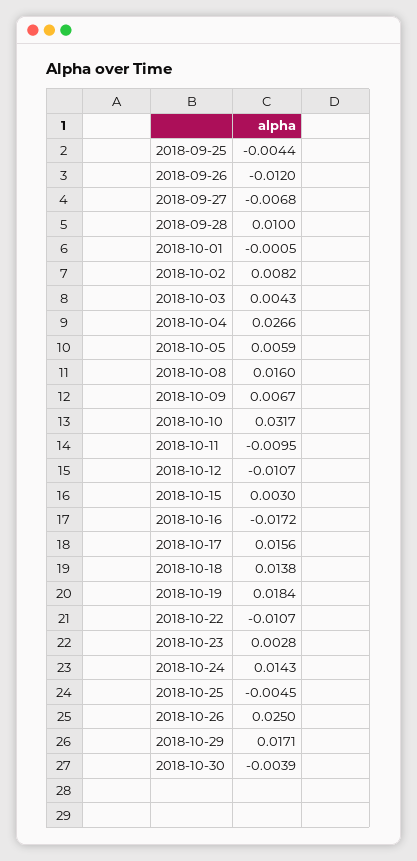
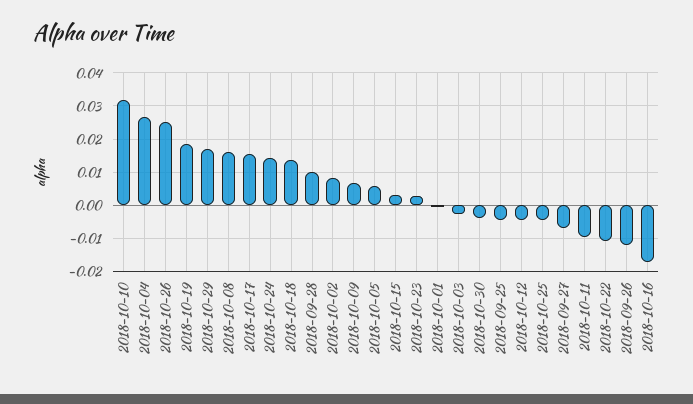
2018-10-03: 0.0043 -> -0.002
2018-10-12: -0.0107 -> -0.004

